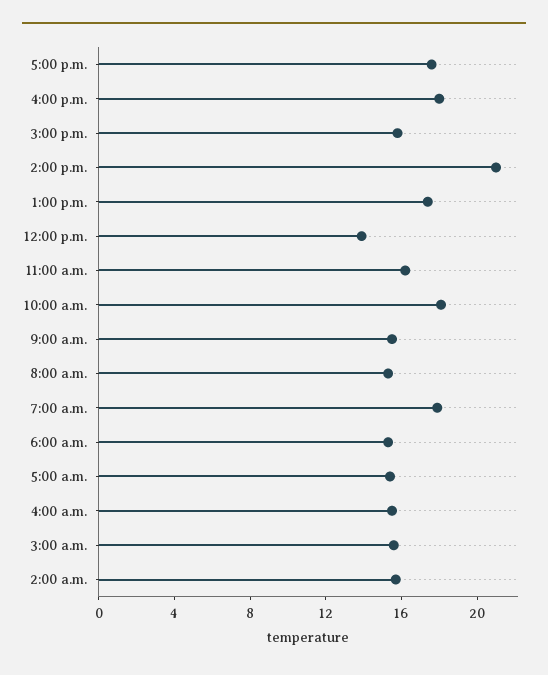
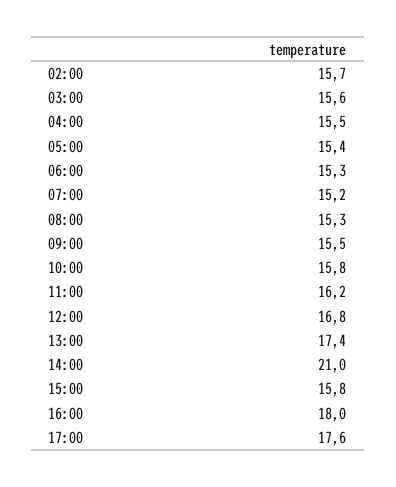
12:00 p.m.: 14 -> 16.8
10:00 a.m.: 18 -> 15.8
7:00 a.m.: 18 -> 15.2

